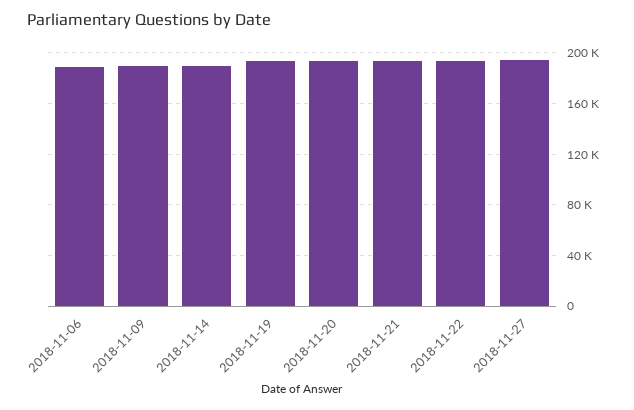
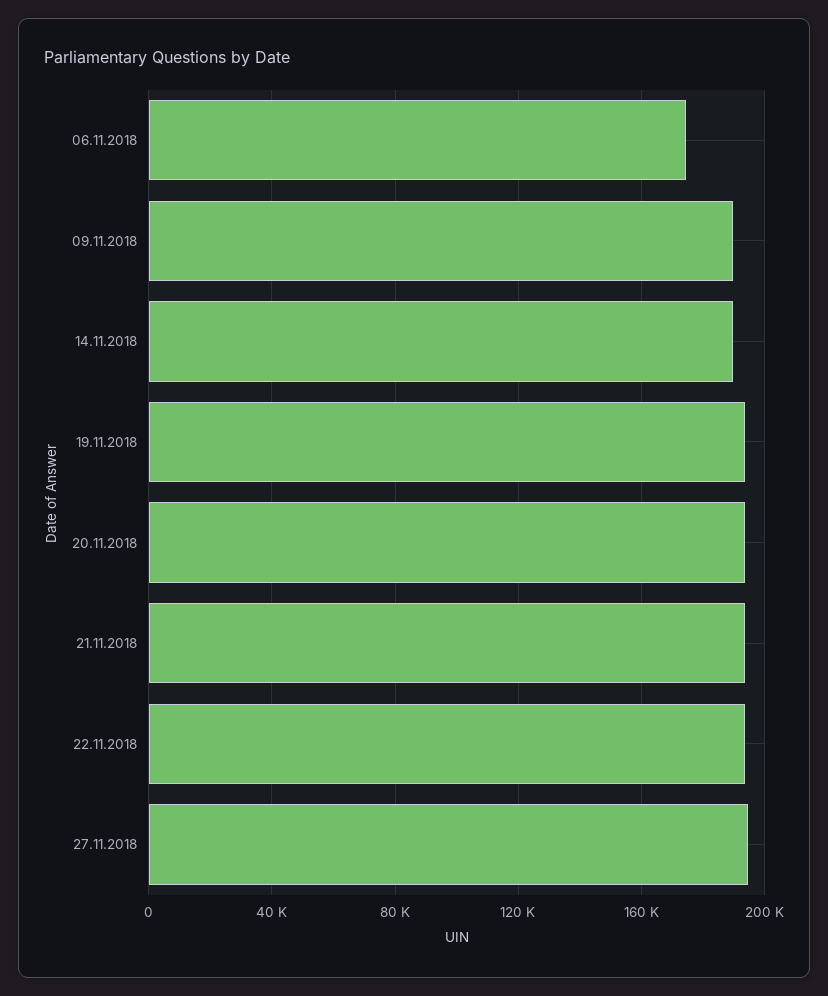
2018-11-06: 190000 -> 175000

